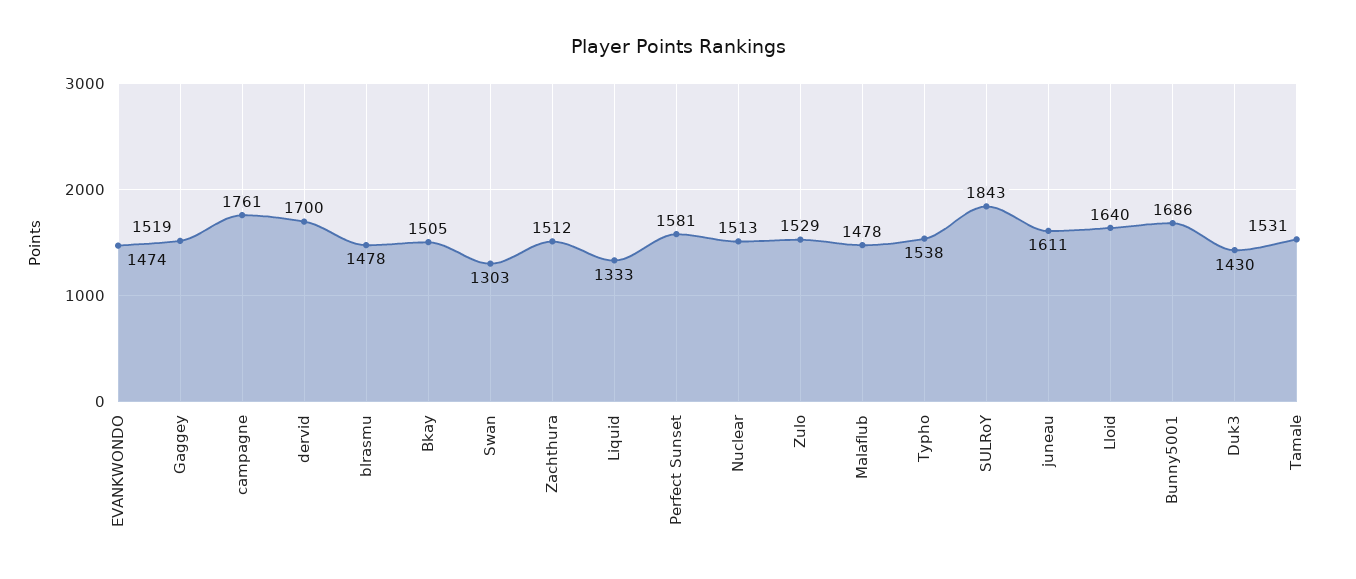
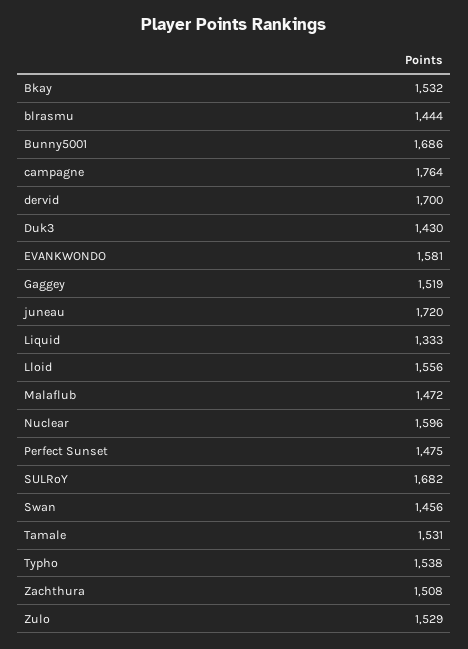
EVANKWONDO: 1474 -> 1581
campagne: 1761 -> 1764
blrasmu: 1478 -> 1444
Bkay: 1505 -> 1532
Swan: 1303 -> 1456
Zachthura: 1512 -> 1508
Perfect Sunset: 1581 -> 1475
Nuclear: 1513 -> 1596
Malaflub: 1478 -> 1472
SULRoY: 1843 -> 1682
juneau: 1611 -> 1720
Lloid: 1640 -> 1556

